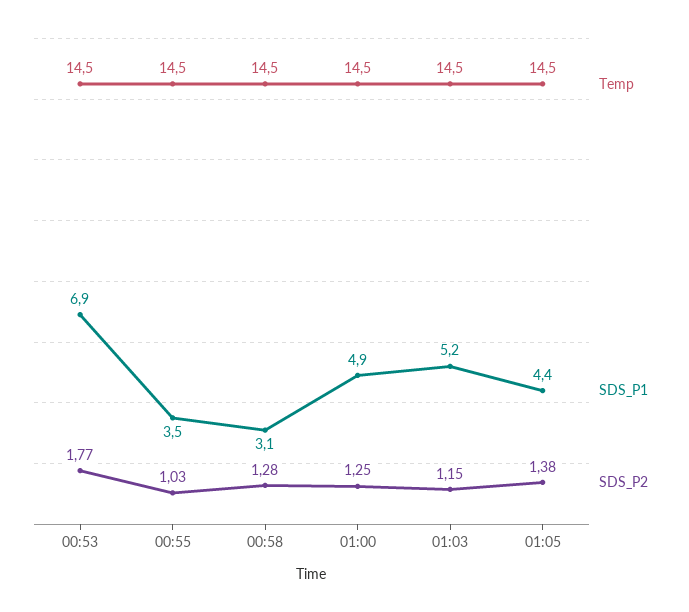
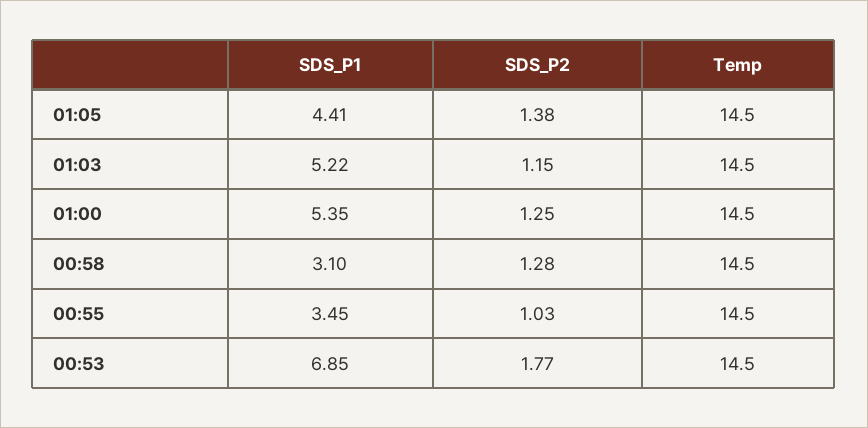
SDS_P1, 01:00: 4.9 -> 5.35

